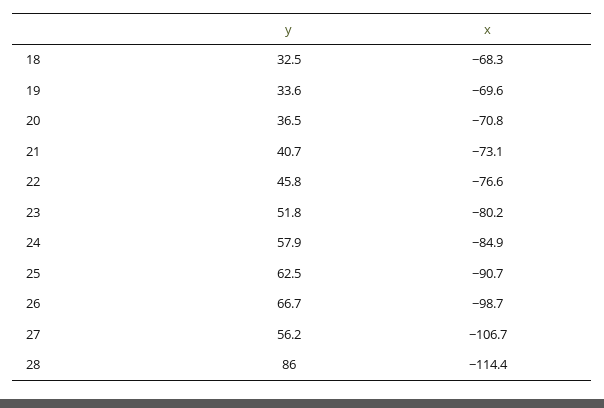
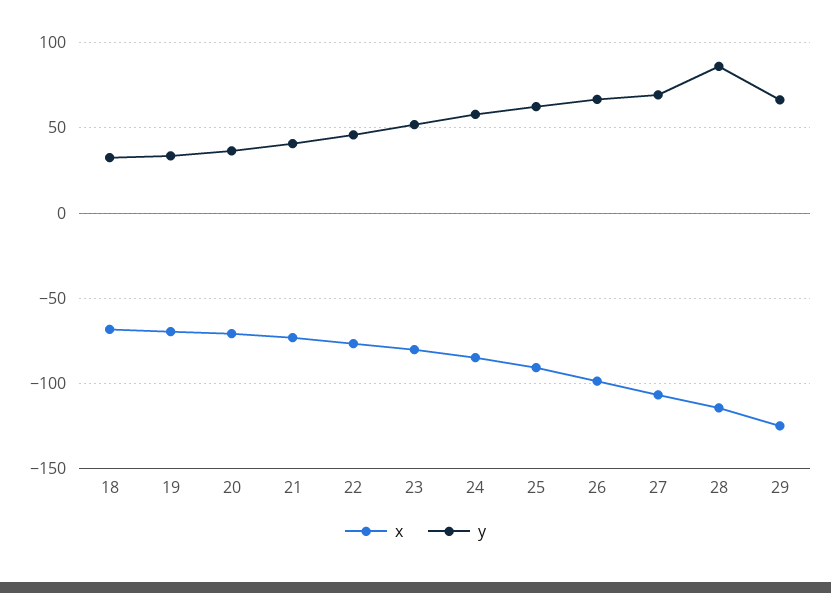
y, 27: 56.2 -> 70
x, 29: none -> -125
y, 29: none -> 65

